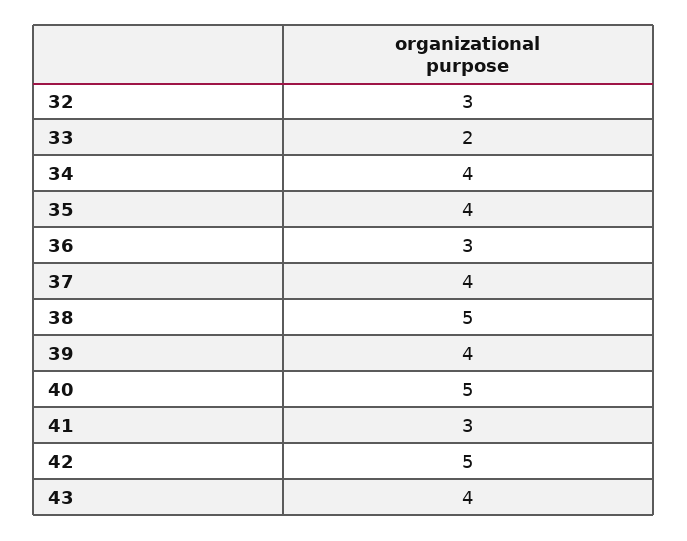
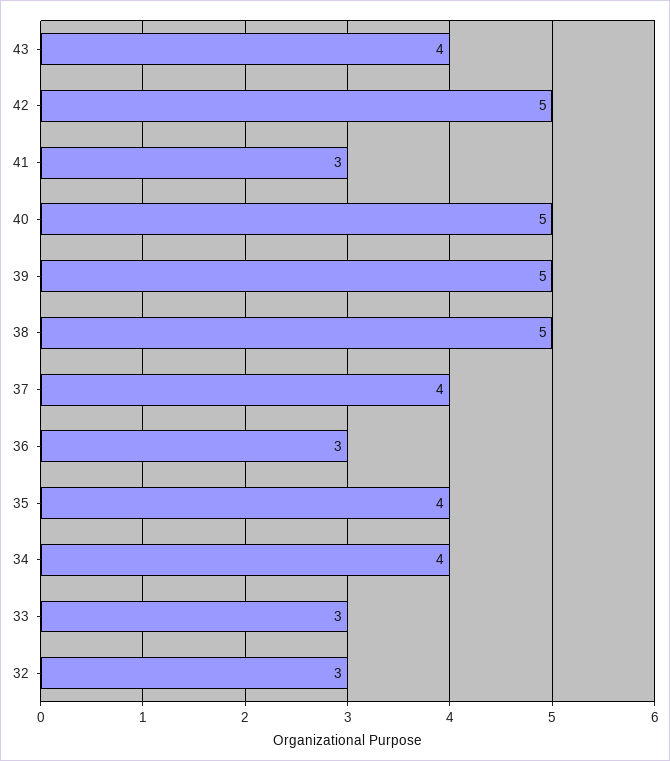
33: 2 -> 3
39: 4 -> 5

